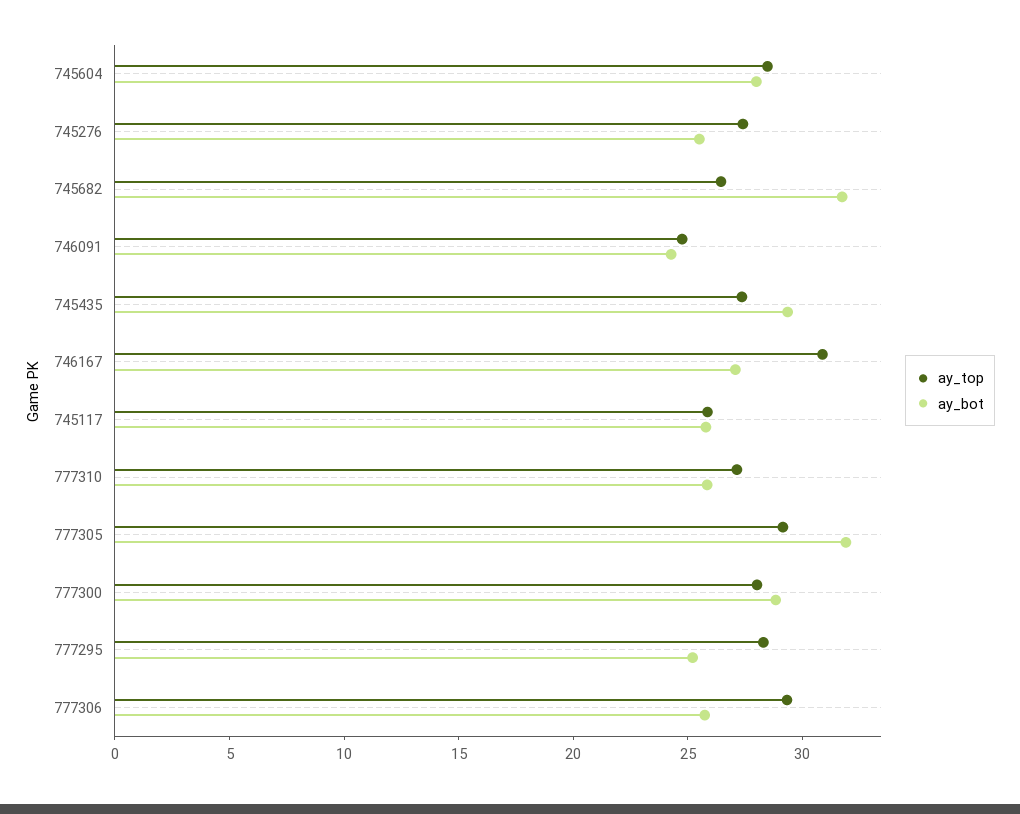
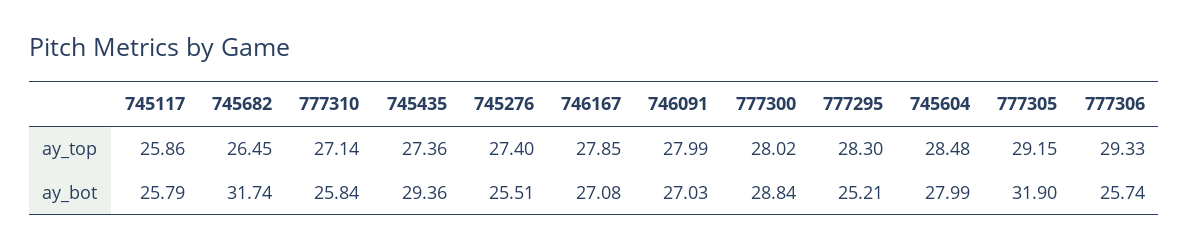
ay_top, 746091: 25 -> 27.99
ay_bot, 746091: 24 -> 27.03
ay_top, 746167: 31 -> 27.85

